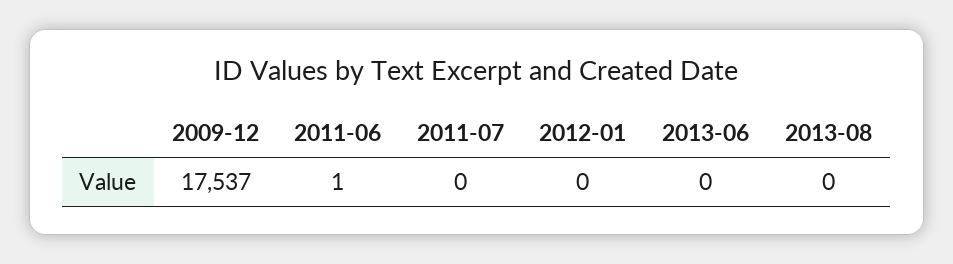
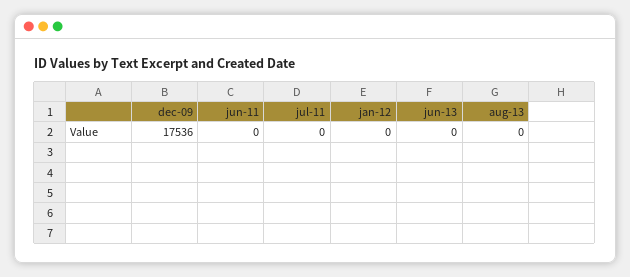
2009-12: 17537 -> 17536
2011-06: 1 -> 0

